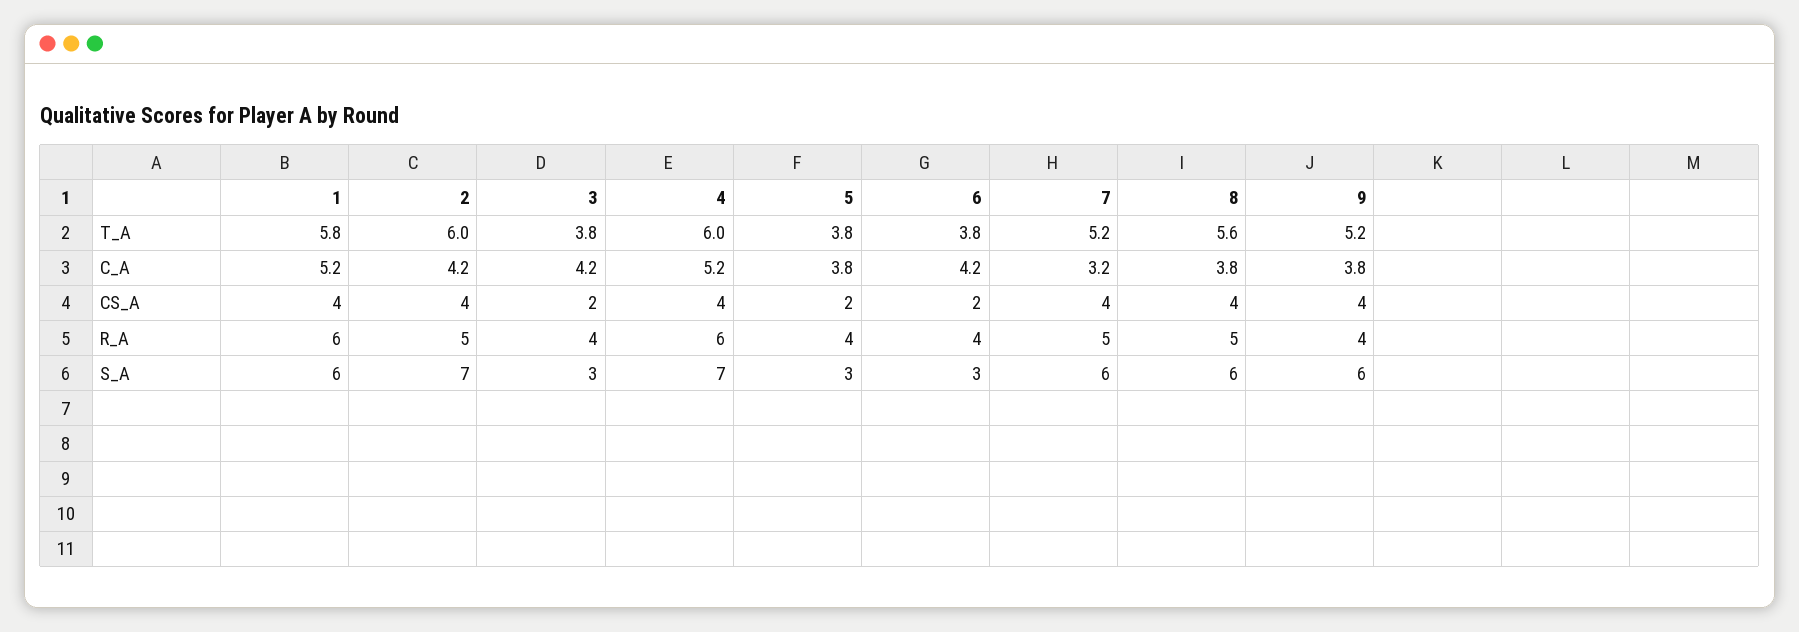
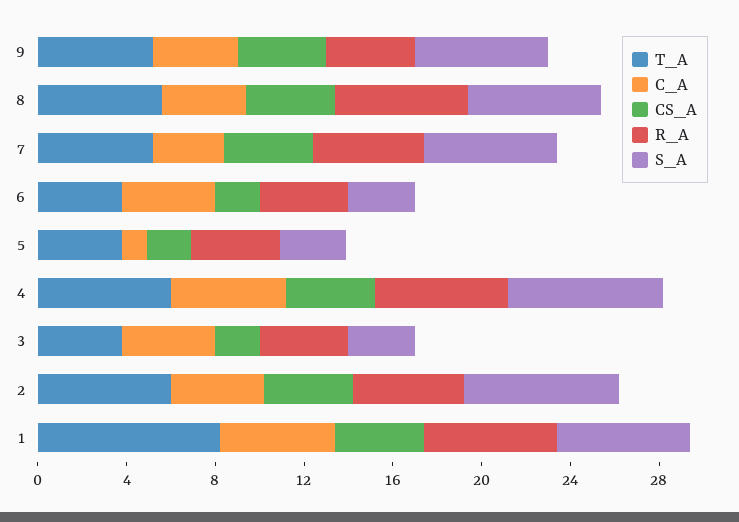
T_A, 1: 5.8 -> 8
C_A, 5: 3.8 -> 1
R_A, 8: 5 -> 6

